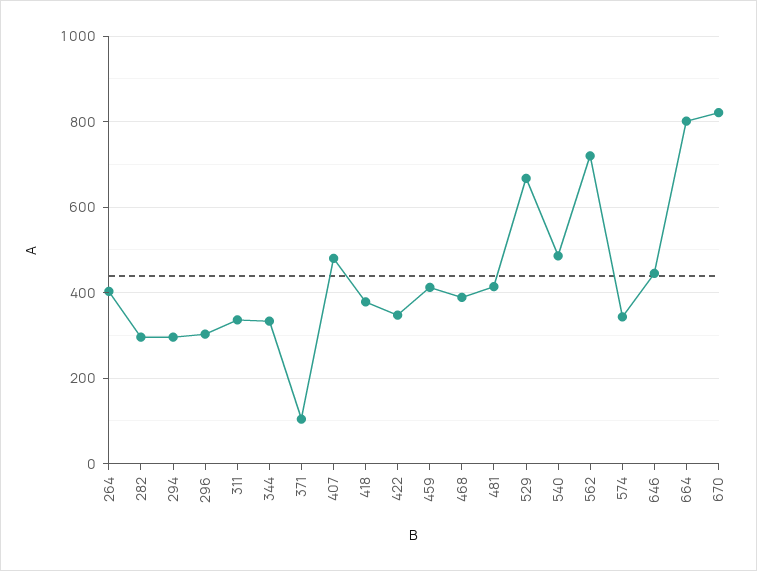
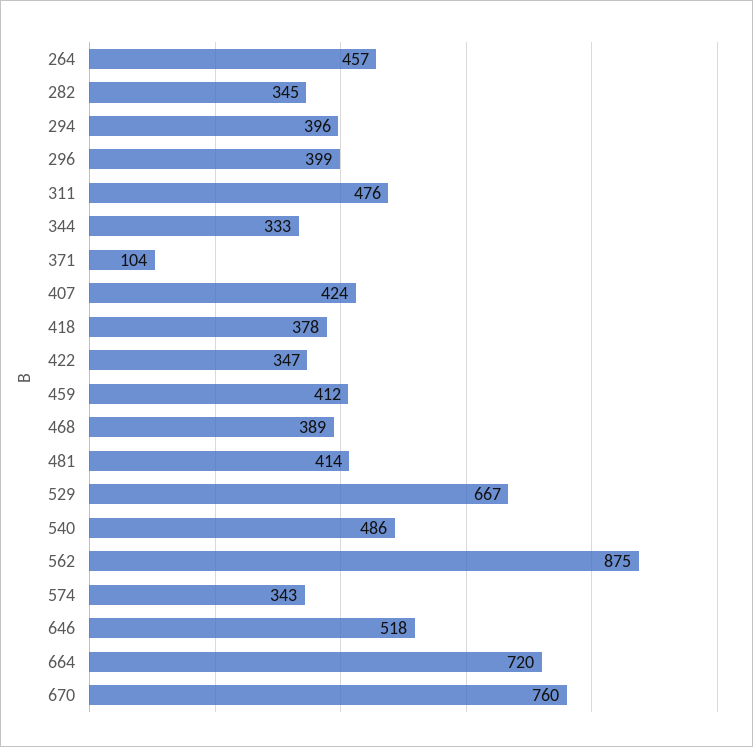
264: 400 -> 457
282: 300 -> 345
294: 300 -> 396
296: 300 -> 399
311: 340 -> 476
407: 480 -> 424
562: 720 -> 875
646: 440 -> 518
664: 800 -> 720
670: 820 -> 760

